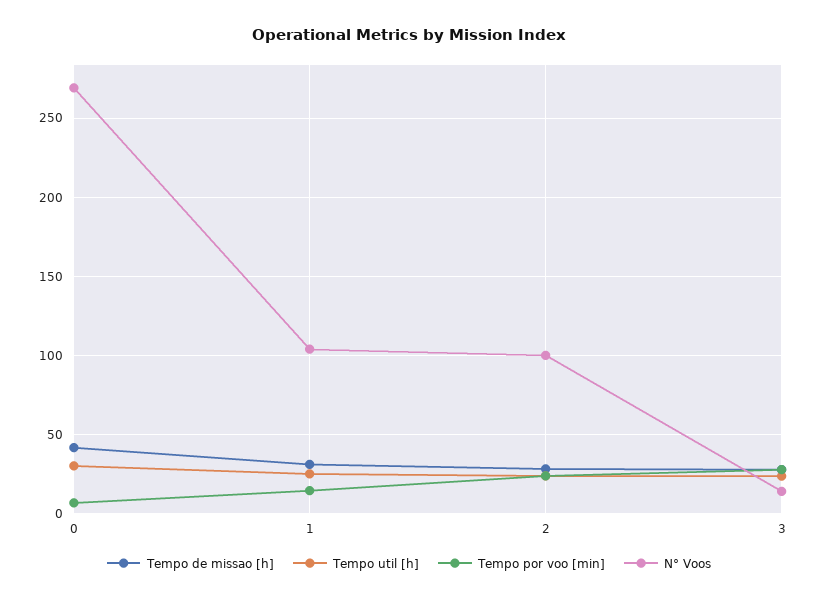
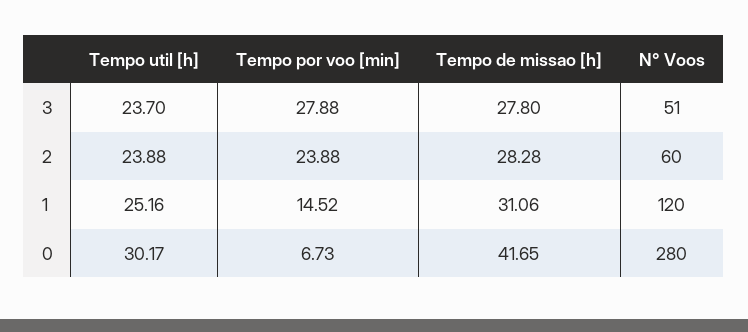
N° Voos, 0: 270 -> 280
N° Voos, 1: 105 -> 120
N° Voos, 2: 100 -> 60
N° Voos, 3: 15 -> 51

